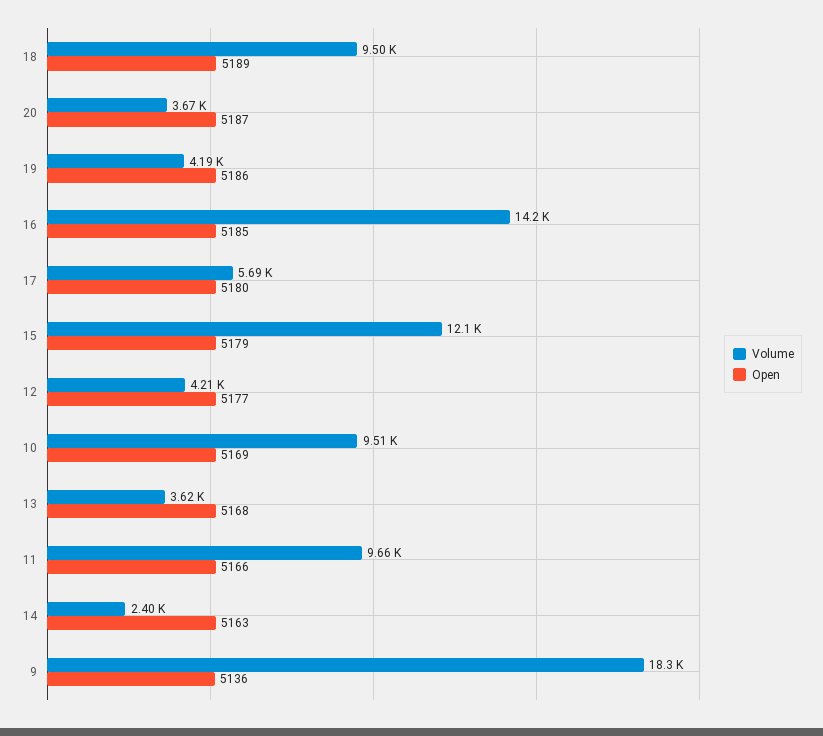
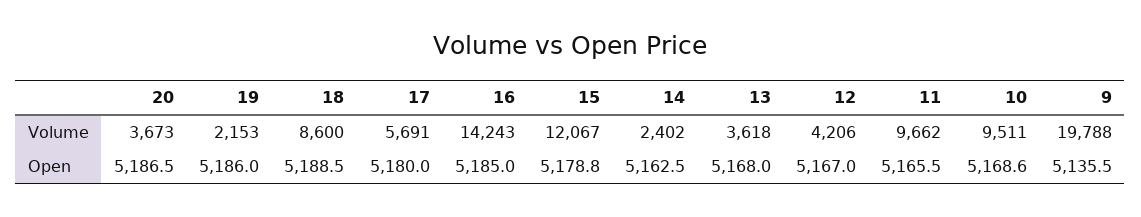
Volume, 18: 9500 -> 8600
Volume, 19: 4190 -> 2153
Open, 12: 5177 -> 5167
Volume, 9: 18300 -> 19788

